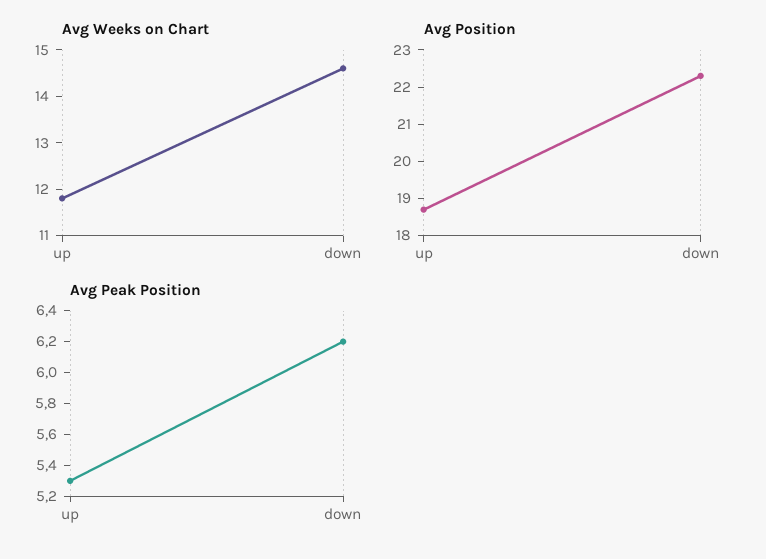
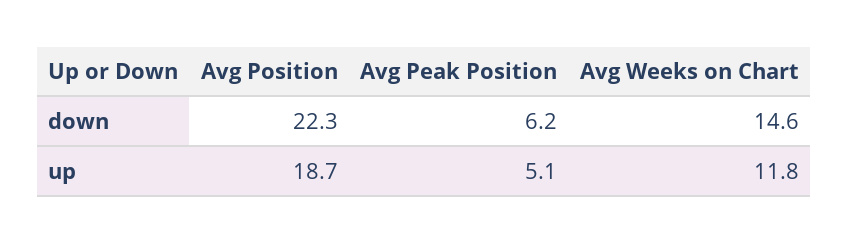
Avg Peak Position, up: 5.3 -> 5.1

